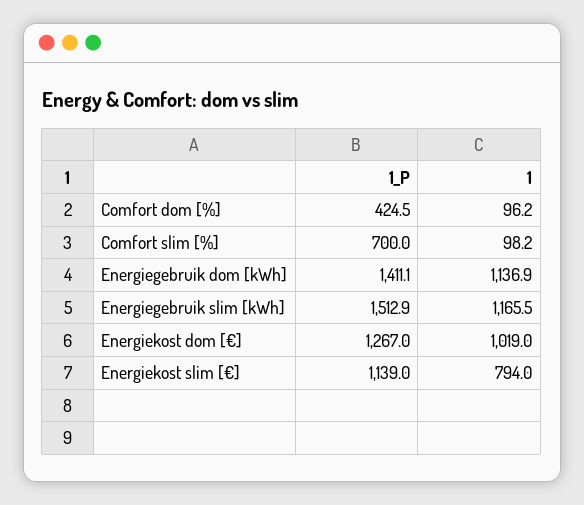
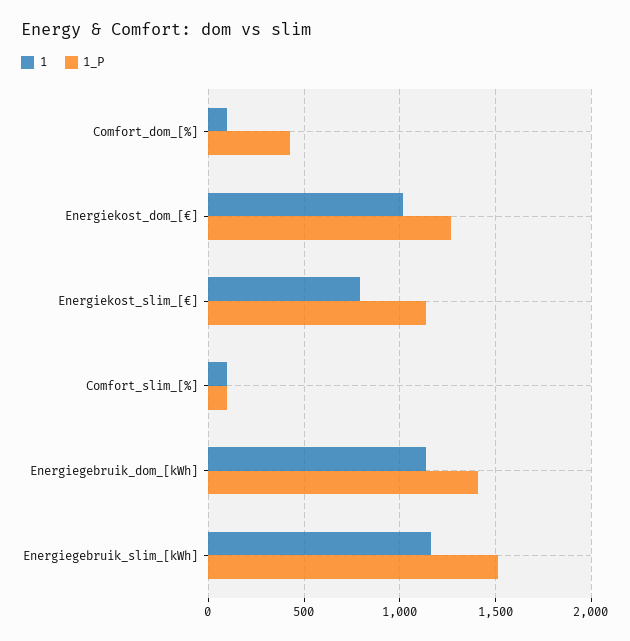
1_P, Comfort slim [%]: 700 -> 100

